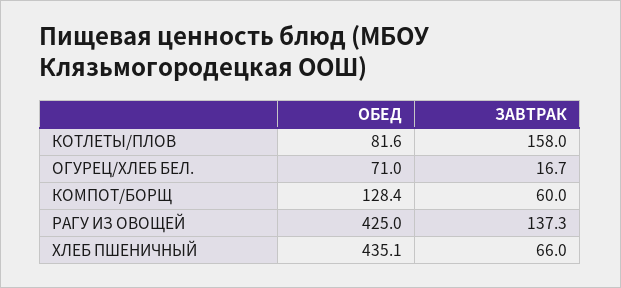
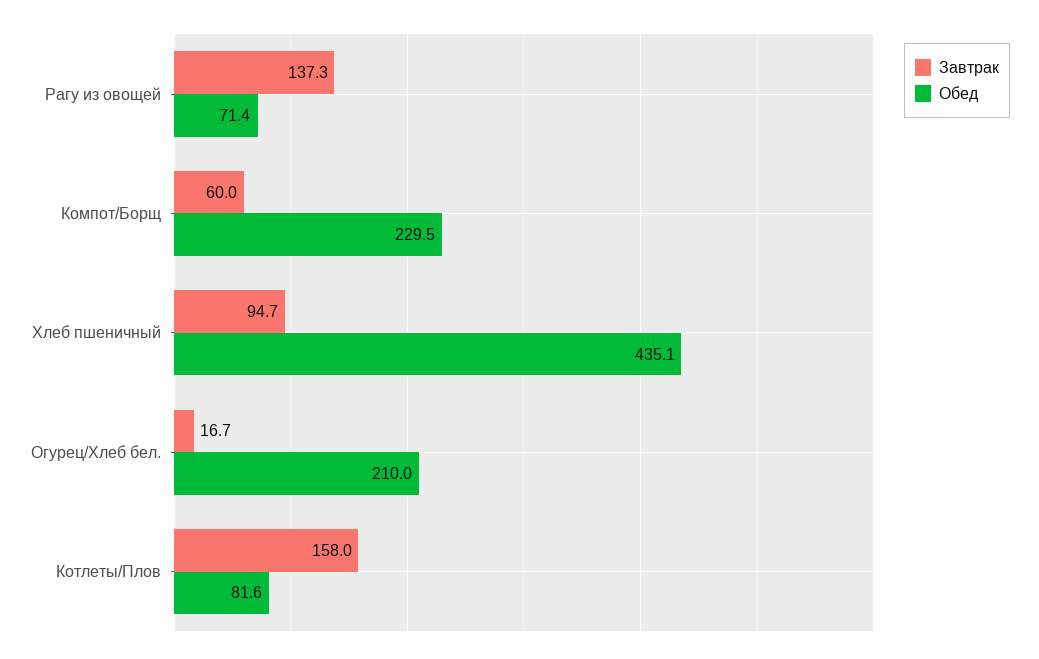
ОБЕД, ОГУРЕЦ/ХЛЕБ БЕЛ.: 71 -> 210
ОБЕД, КОМПОТ/БОРЩ: 128.4 -> 229.5
ОБЕД, РАГУ ИЗ ОВОЩЕЙ: 425 -> 71.4
ЗАВТРАК, ХЛЕБ ПШЕНИЧНЫЙ: 66 -> 94.7

